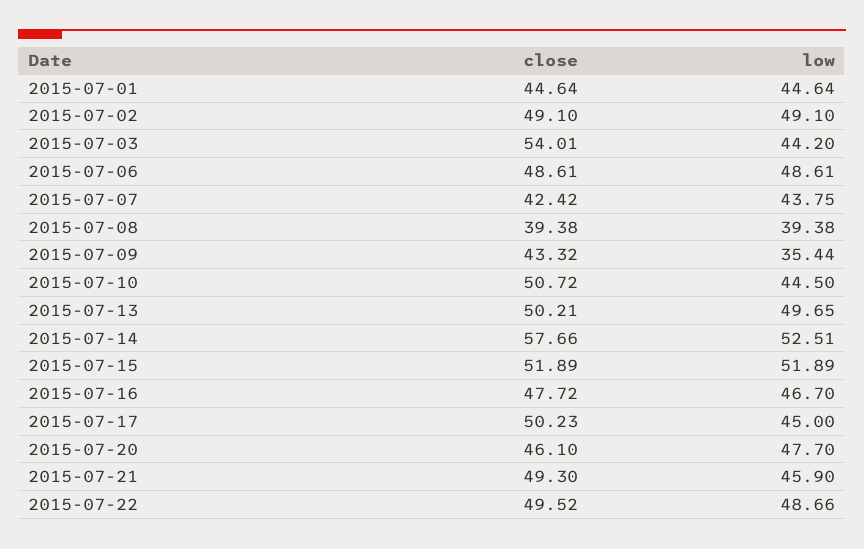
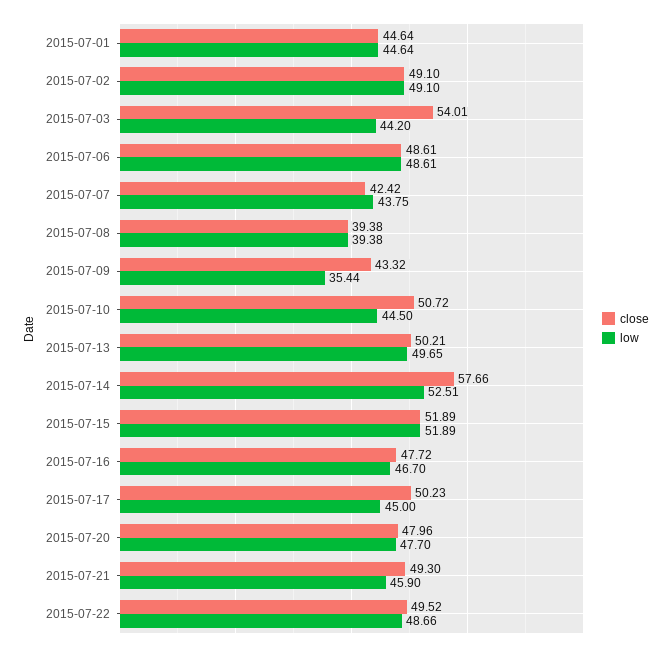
close, 2015-07-20: 46.1 -> 47.96

